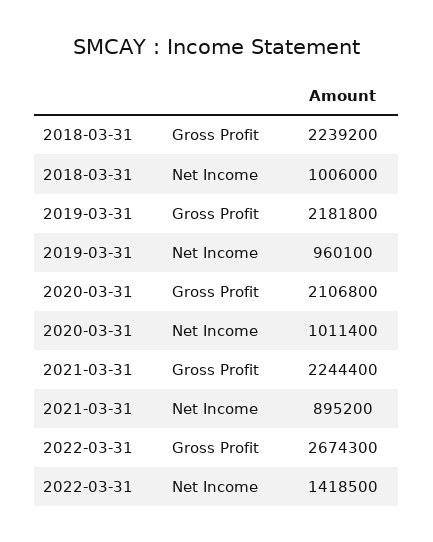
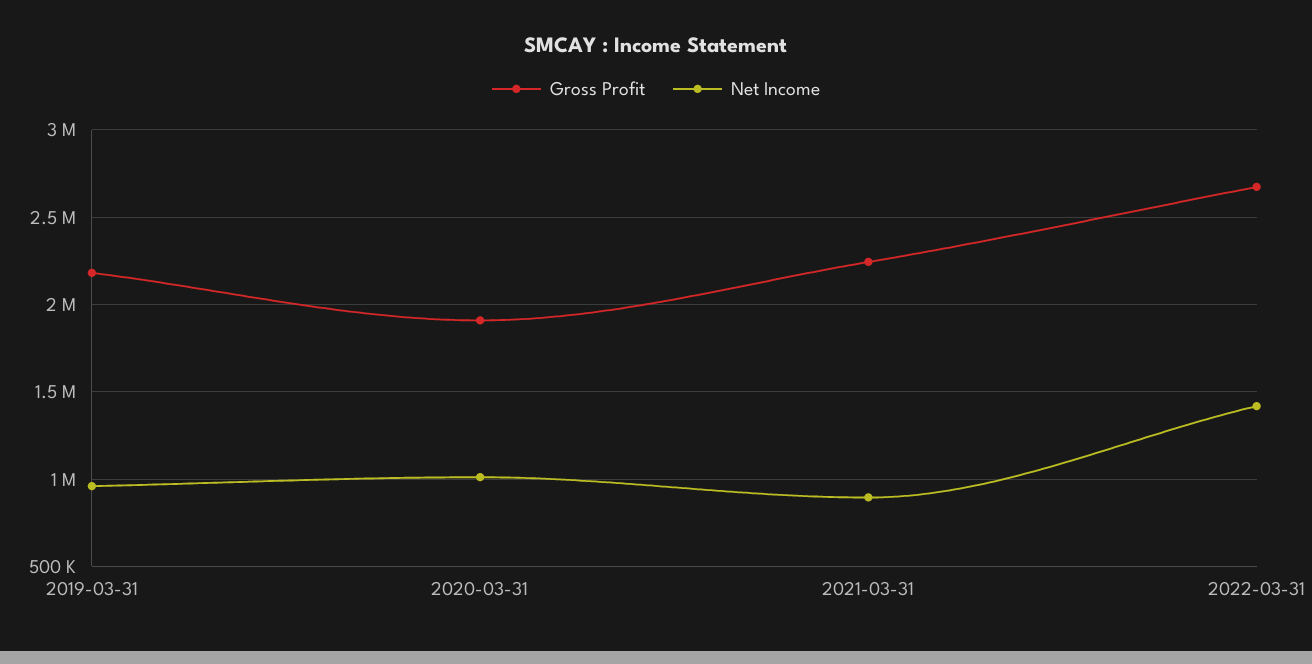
Gross Profit, 2018-03-31: 2239200 -> none
Net Income, 2018-03-31: 1006000 -> none
Gross Profit, 2020-03-31: 2106800 -> 1900000

